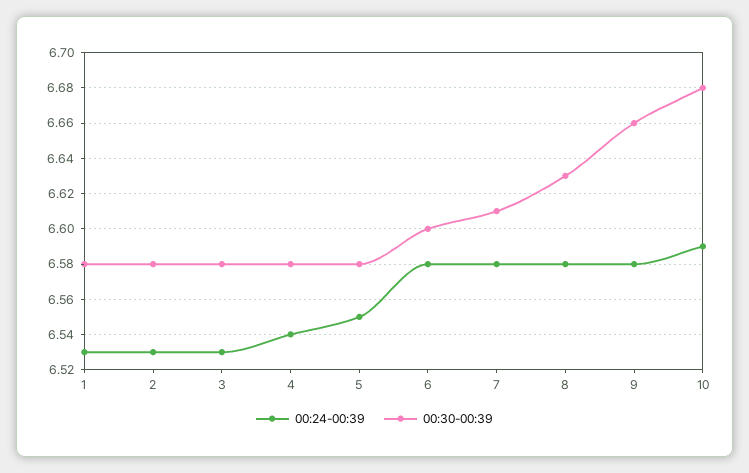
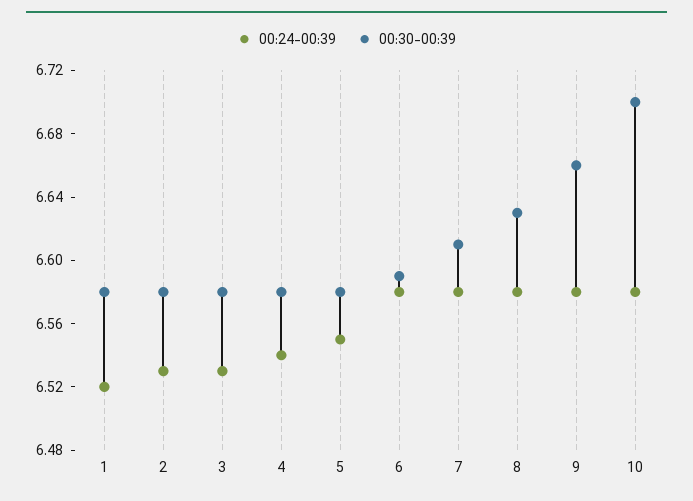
00:24-00:39, 1: 6.53 -> 6.52
00:30-00:39, 6: 6.6 -> 6.59
00:24-00:39, 10: 6.59 -> 6.58
00:30-00:39, 10: 6.68 -> 6.7

